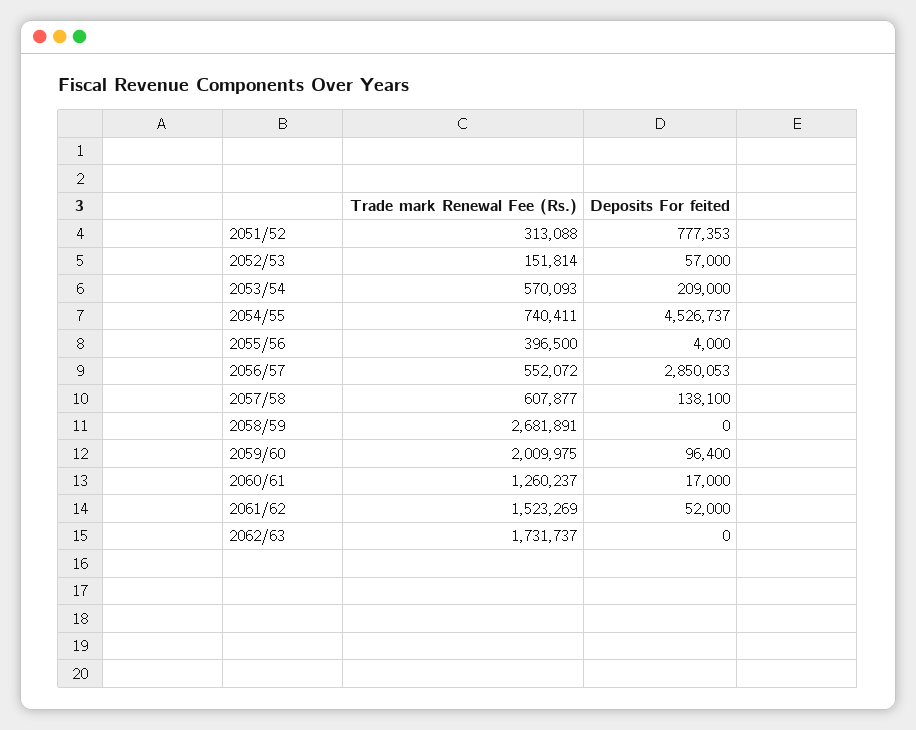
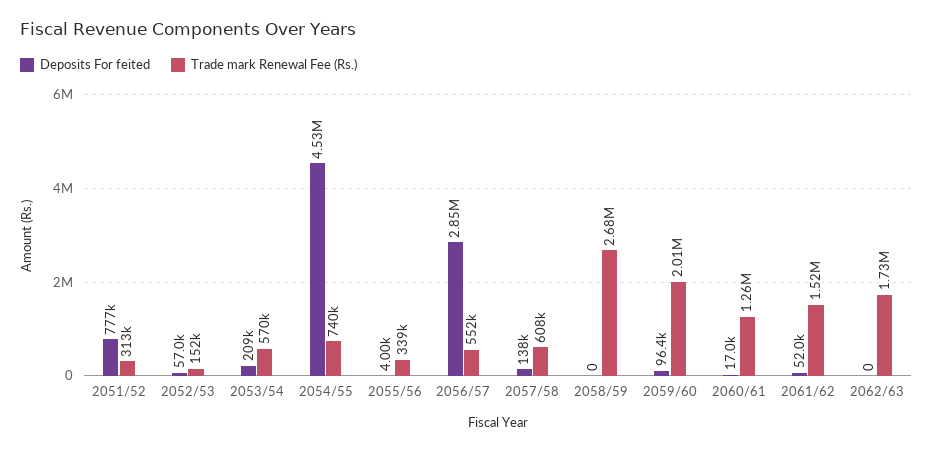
Trade mark Renewal Fee (Rs.), 2055/56: 396500 -> 339000

